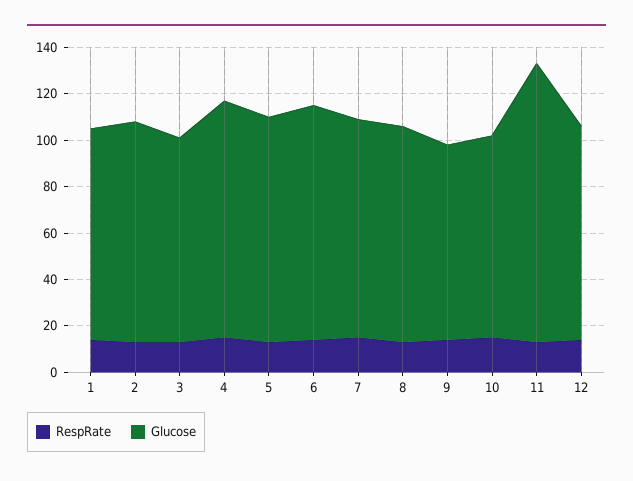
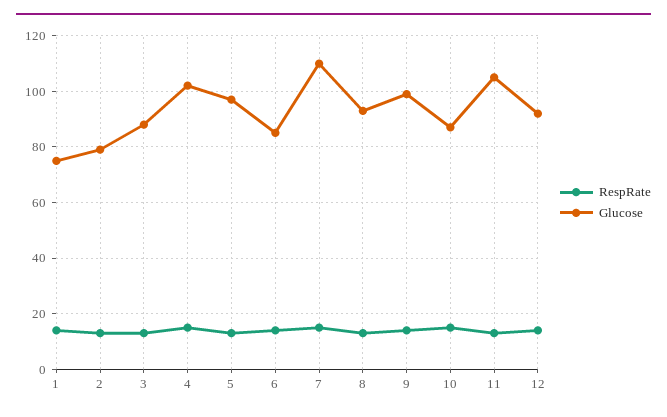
Glucose, 1: 90 -> 75
Glucose, 2: 95 -> 80
Glucose, 6: 100 -> 85
Glucose, 7: 95 -> 110
Glucose, 9: 85 -> 100
Glucose, 11: 120 -> 105

